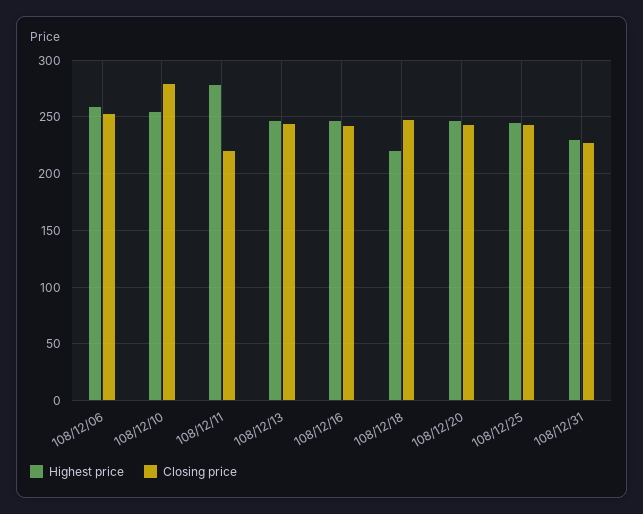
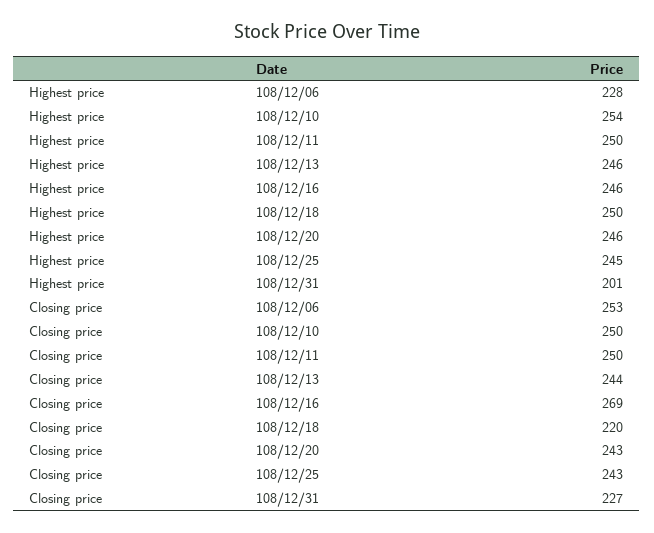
Highest price, 108/12/06: 260 -> 228
Closing price, 108/12/10: 280 -> 250
Highest price, 108/12/11: 280 -> 250
Closing price, 108/12/11: 220 -> 250
Closing price, 108/12/16: 240 -> 269
Highest price, 108/12/18: 220 -> 250
Closing price, 108/12/18: 250 -> 220
Highest price, 108/12/31: 230 -> 201

